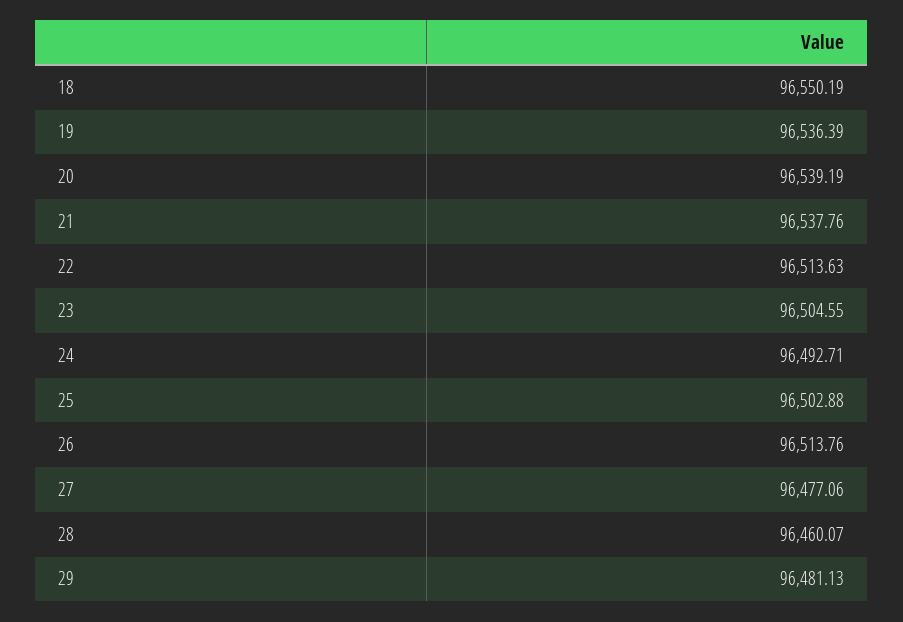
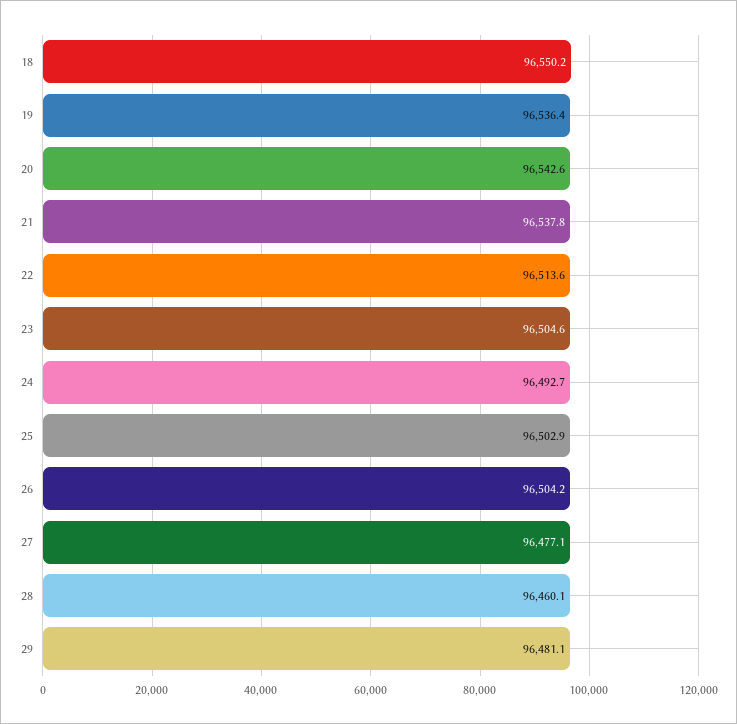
20: 96539.19 -> 96542.6
26: 96513.76 -> 96504.2

